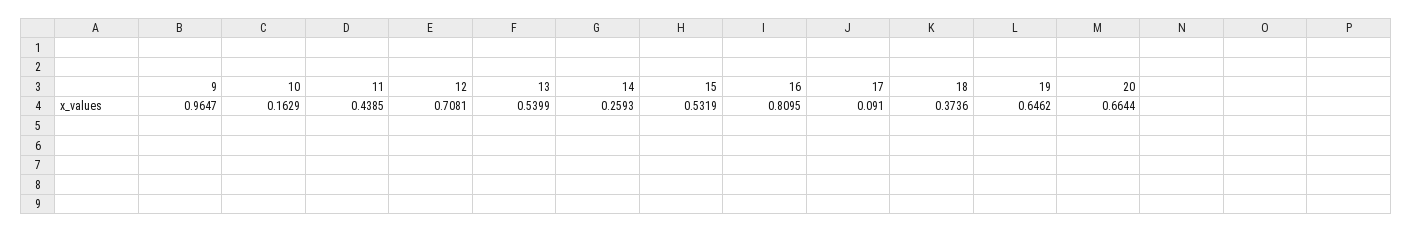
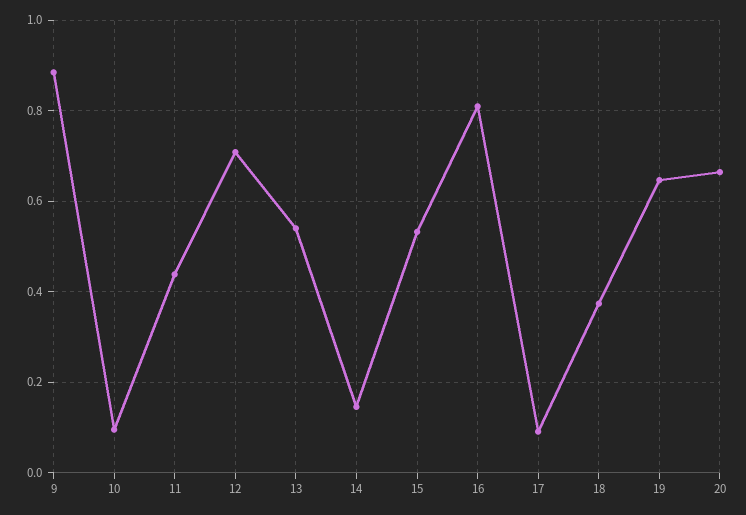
9: 0.9647 -> 0.88
10: 0.1629 -> 0.1
14: 0.2593 -> 0.14

